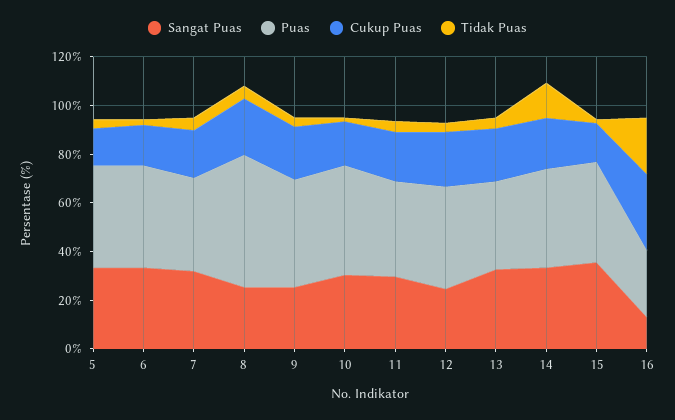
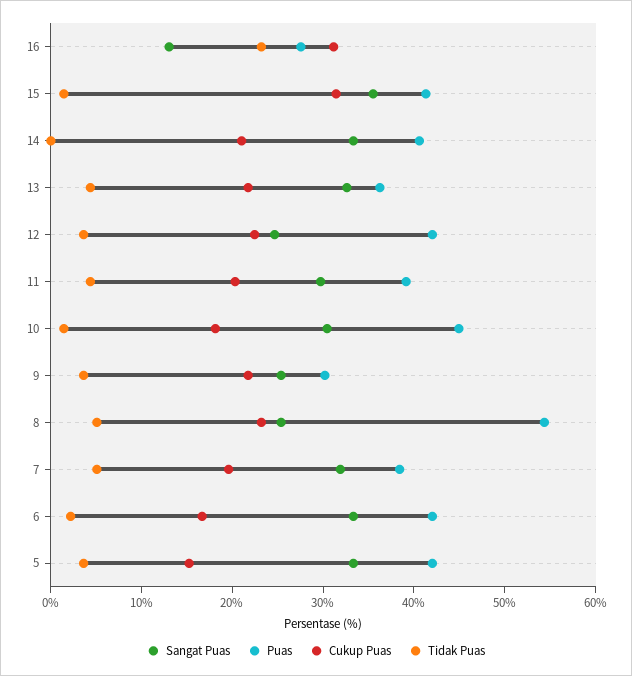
Puas, 9: 45 -> 30
Tidak Puas, 14: 15 -> 0
Cukup Puas, 15: 15 -> 32

